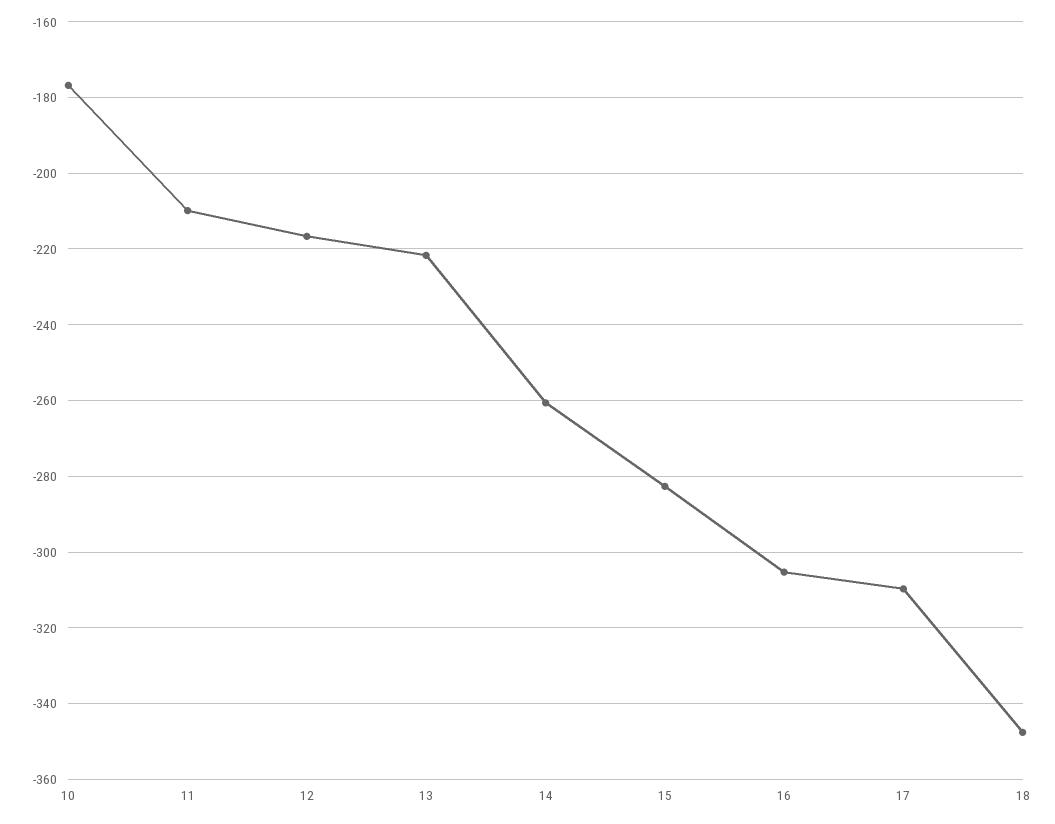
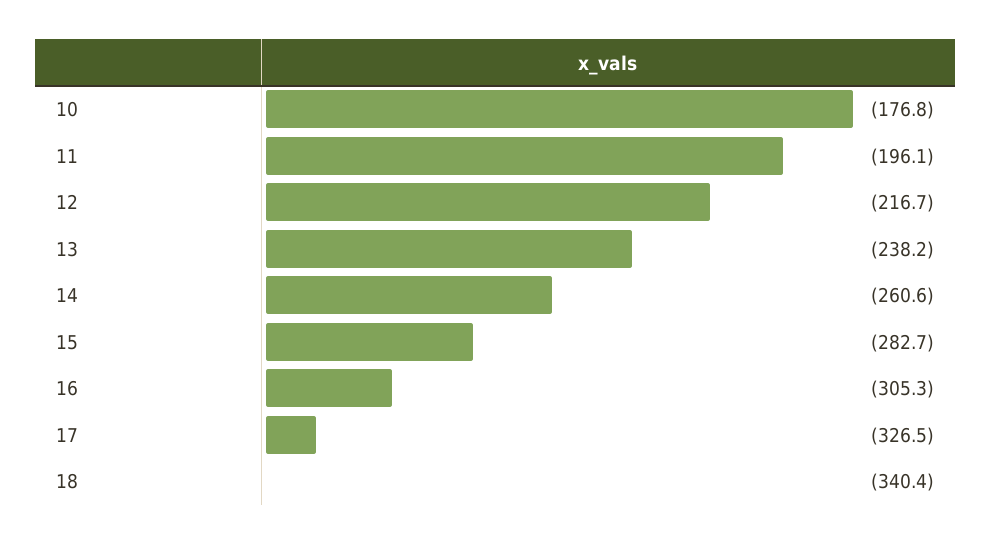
11: -210 -> -196.1
13: -222 -> -238.2
17: -310 -> -326.5
18: -348 -> -340.4

